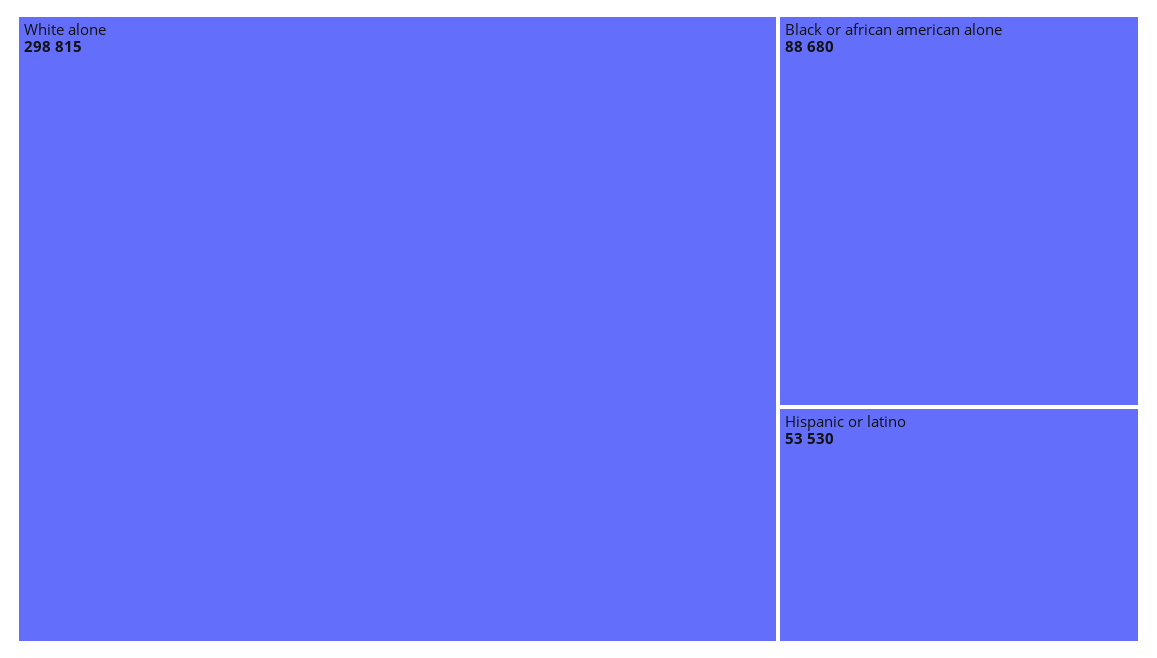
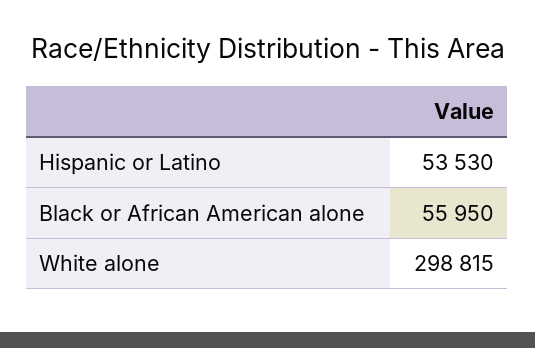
Black or african american alone: 88680 -> 55950

